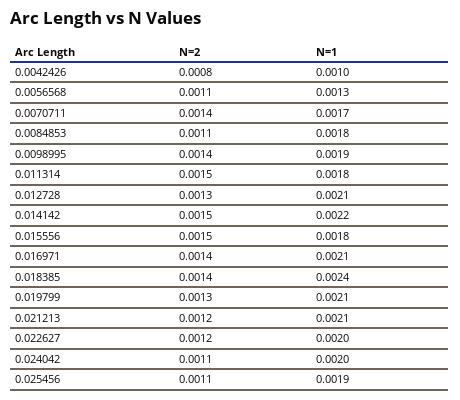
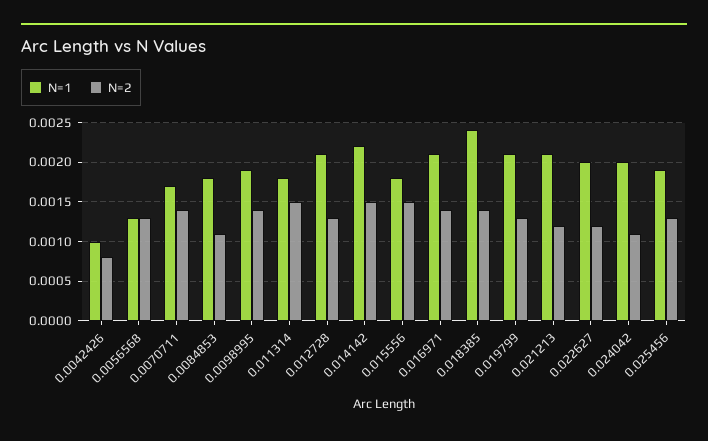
N=2, 0.0056568: 0.0011 -> 0.0013
N=2, 0.025456: 0.0011 -> 0.0013

